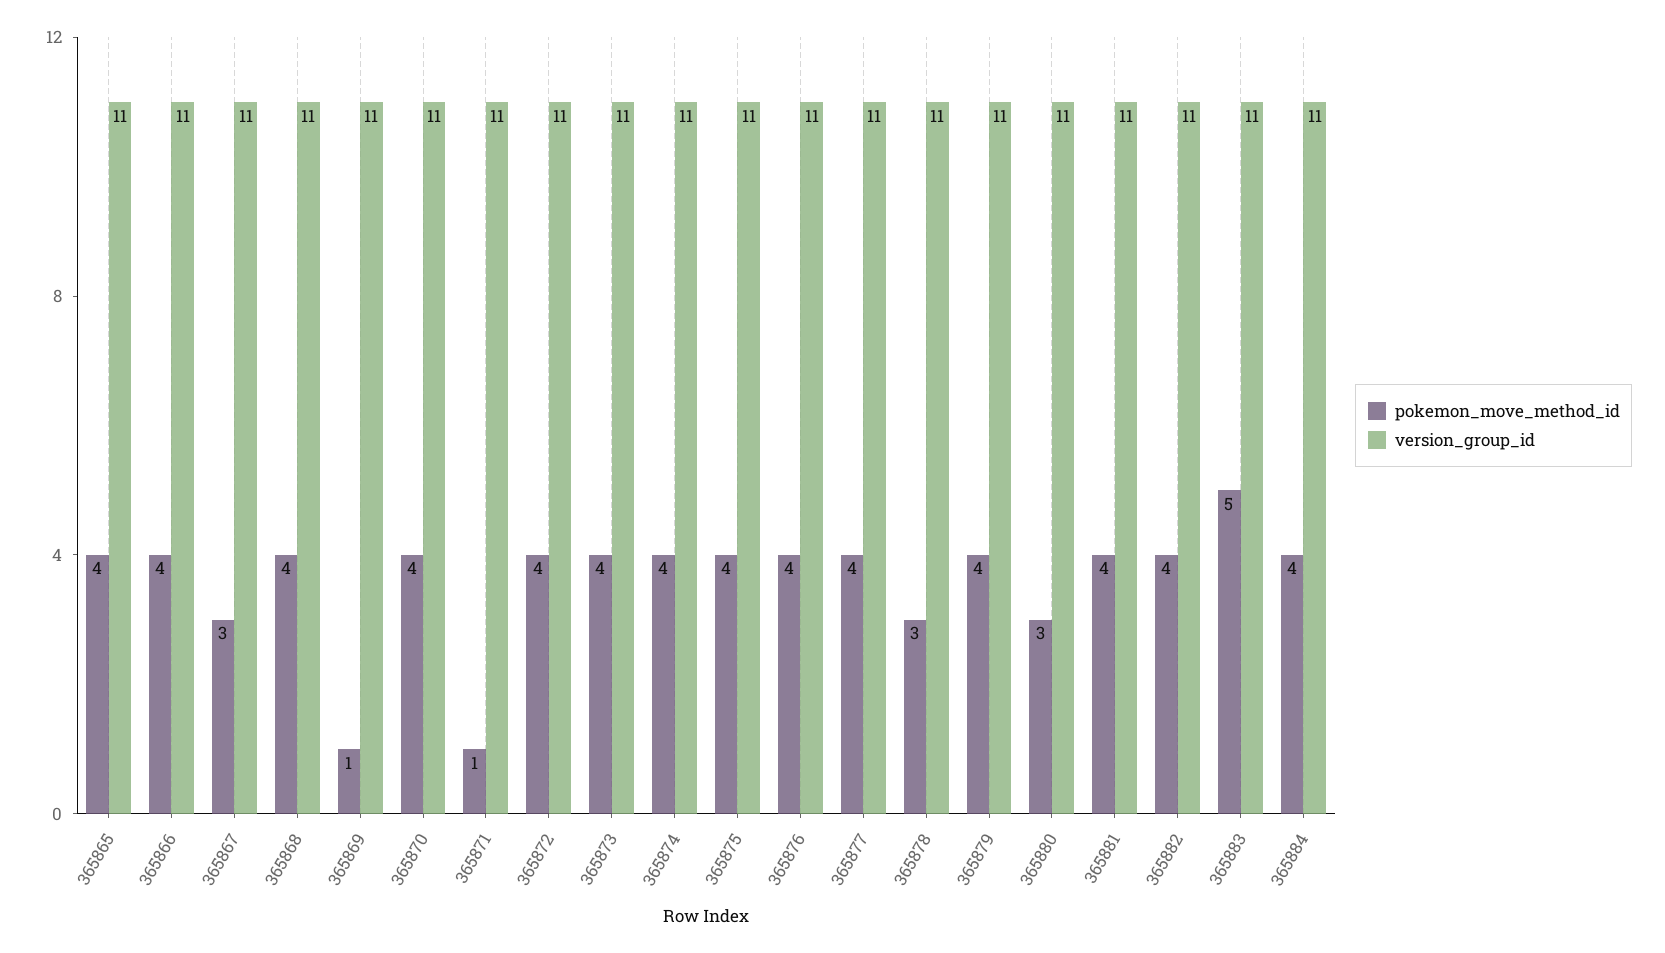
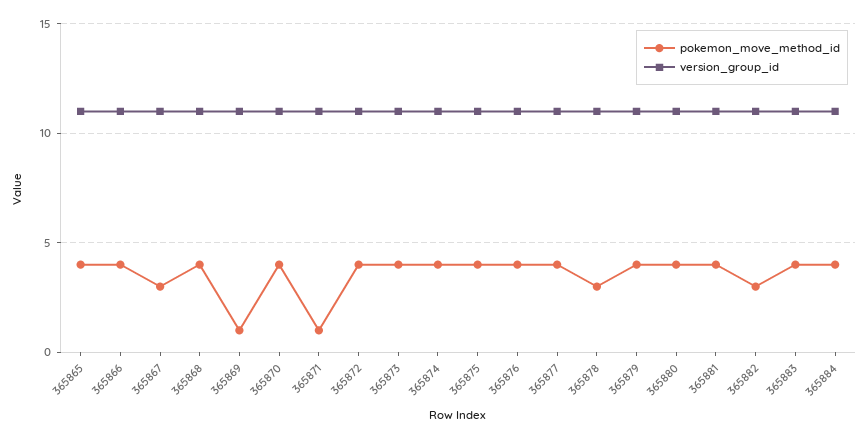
pokemon_move_method_id, 365880: 3 -> 4
pokemon_move_method_id, 365882: 4 -> 3
pokemon_move_method_id, 365883: 5 -> 4

